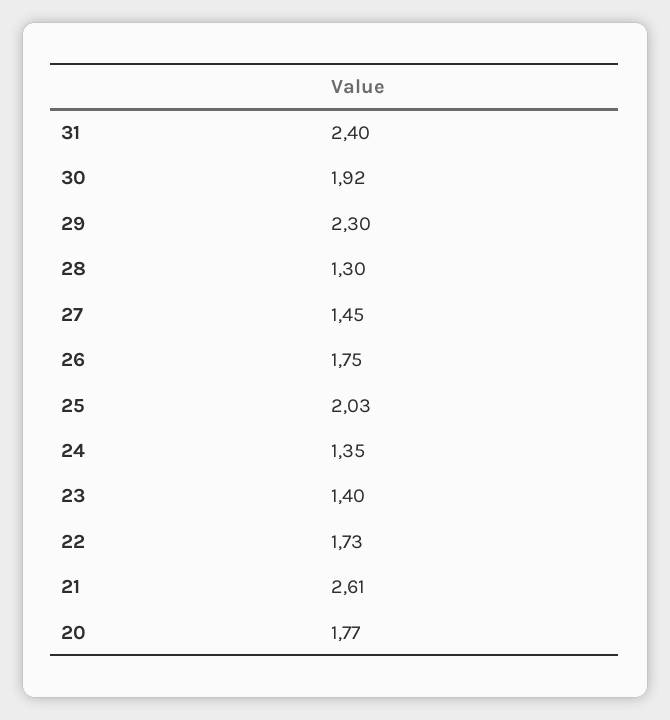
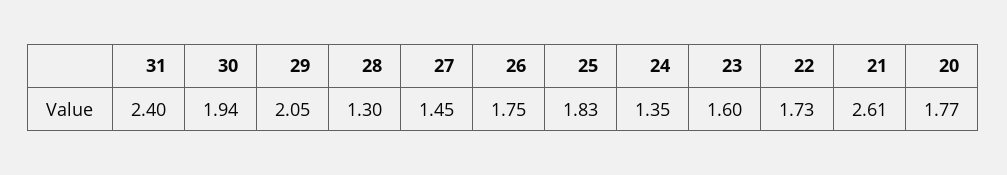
30: 1.92 -> 1.94
29: 2.3 -> 2.05
25: 2.03 -> 1.83
23: 1.4 -> 1.6

